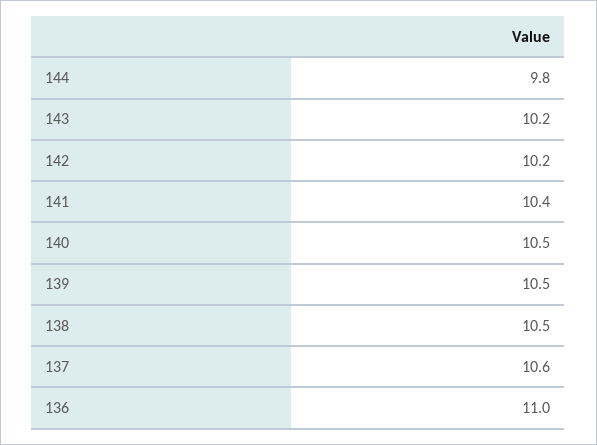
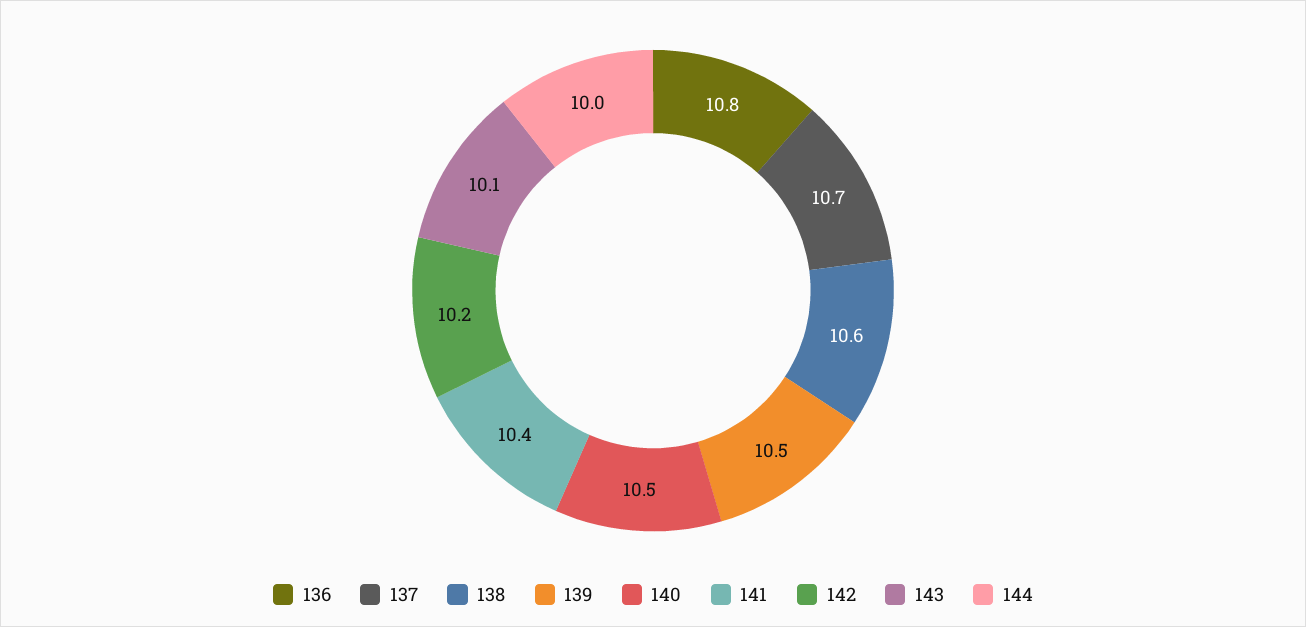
144: 9.8 -> 10
143: 10.2 -> 10.1
138: 10.5 -> 10.6
137: 10.6 -> 10.7
136: 11 -> 10.8

